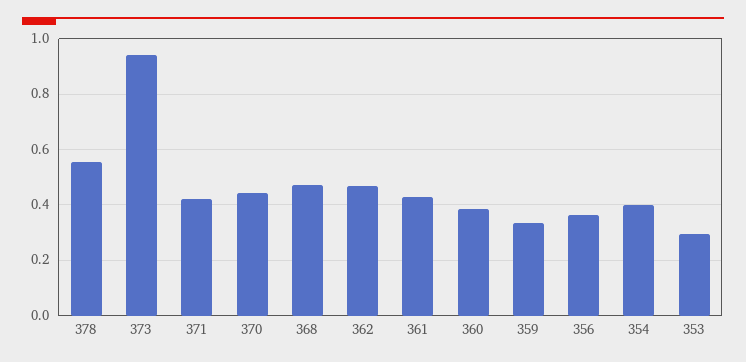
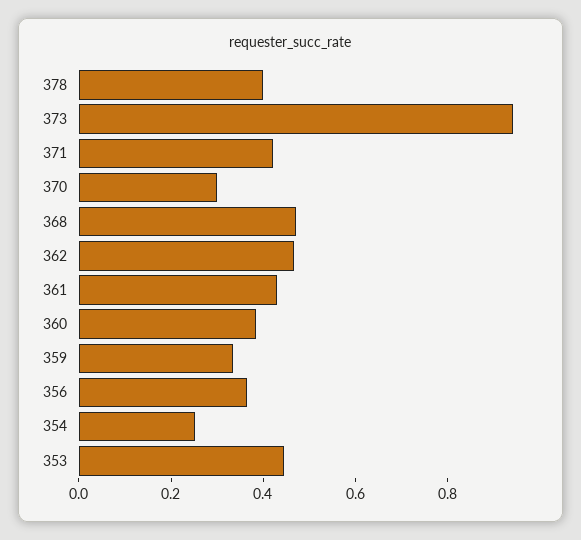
378: 0.55 -> 0.4
370: 0.45 -> 0.3
354: 0.4 -> 0.25
353: 0.3 -> 0.45

